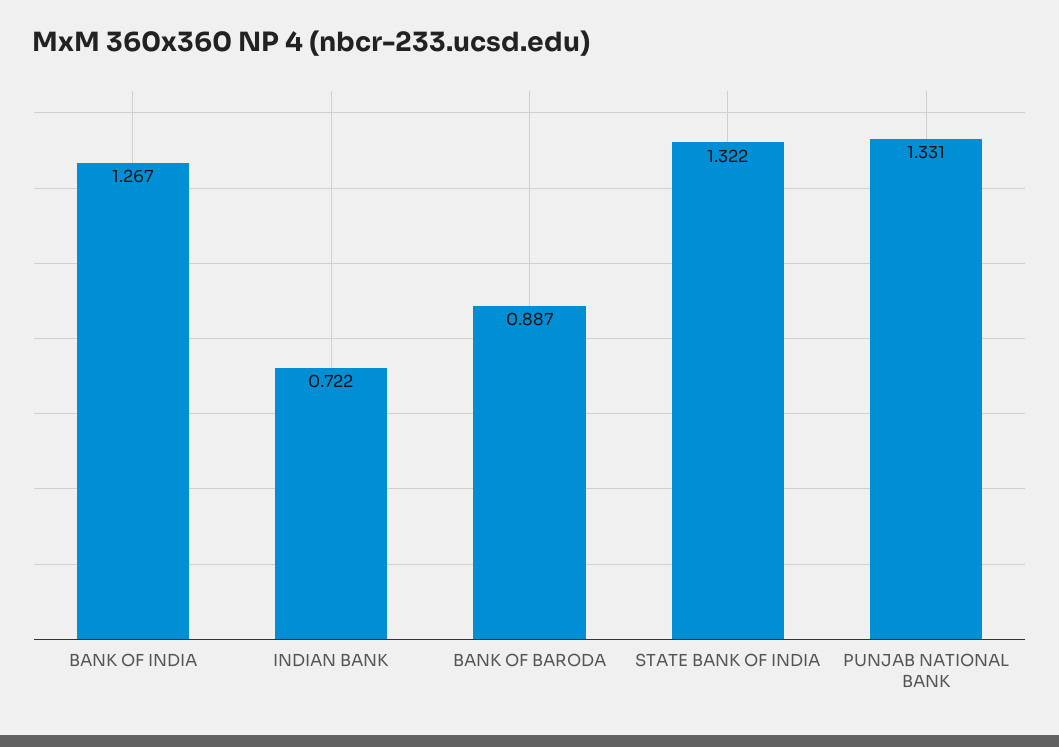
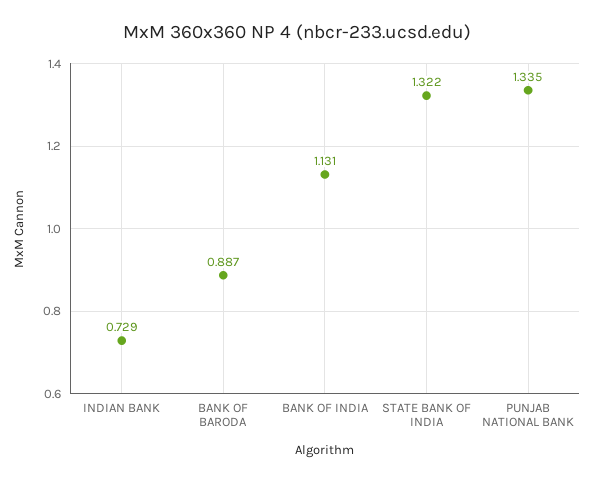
BANK OF INDIA: 1.267 -> 1.131
INDIAN BANK: 0.722 -> 0.729
PUNJAB NATIONAL BANK: 1.331 -> 1.335

